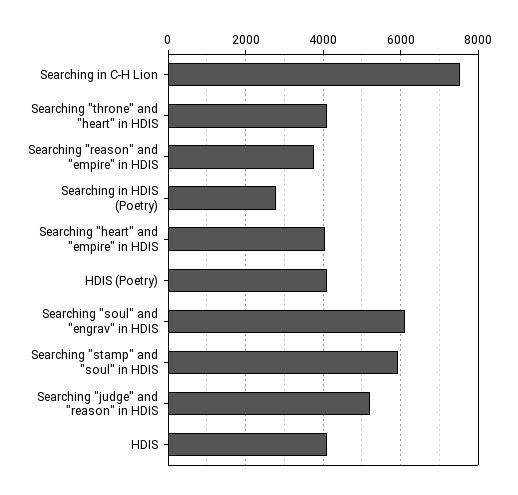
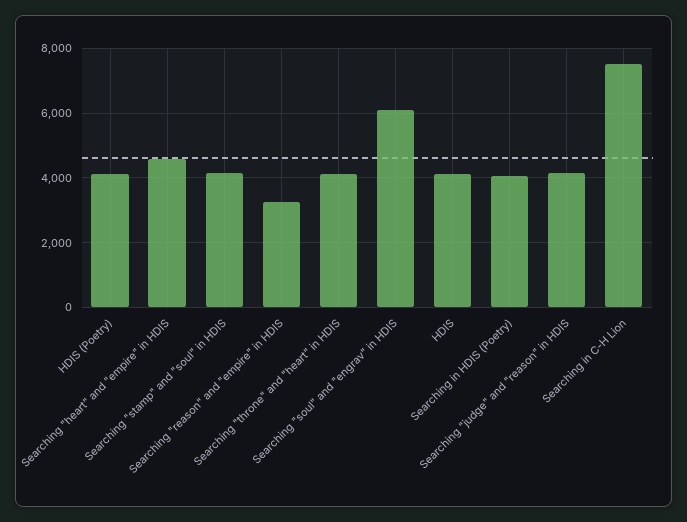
Searching "reason" and "empire" in HDIS: 3800 -> 3200
Searching in HDIS (Poetry): 2800 -> 4000
Searching "heart" and "empire" in HDIS: 4000 -> 4600
Searching "stamp" and "soul" in HDIS: 6000 -> 4200
Searching "judge" and "reason" in HDIS: 5200 -> 4200

